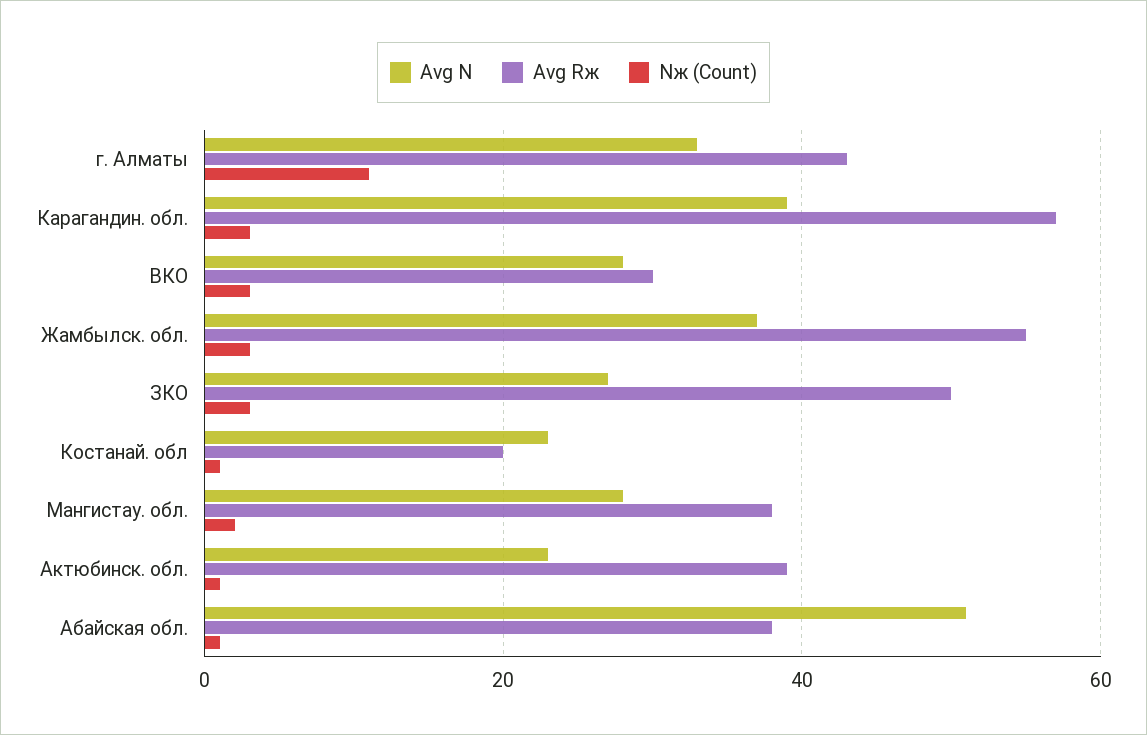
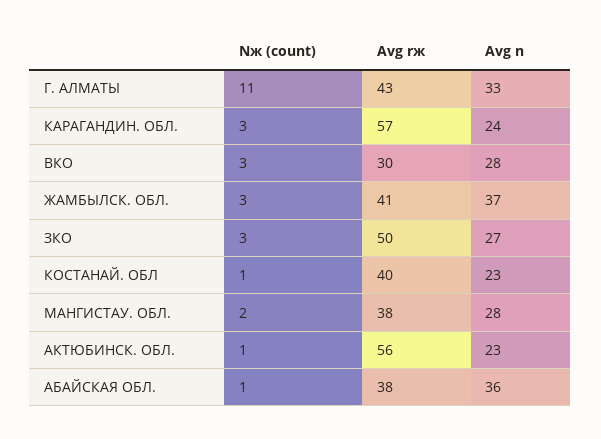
Avg N, Карагандин. обл.: 40 -> 24
Avg Rж, Жамбылск. обл.: 55 -> 41
Avg Rж, Костанай. обл: 20 -> 40
Avg Rж, Актюбинск. обл.: 40 -> 56
Avg N, Абайская обл.: 50 -> 36

